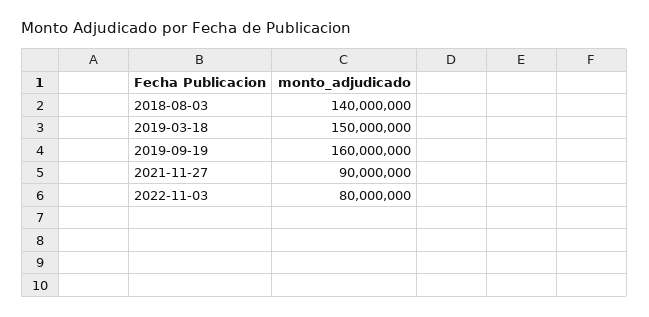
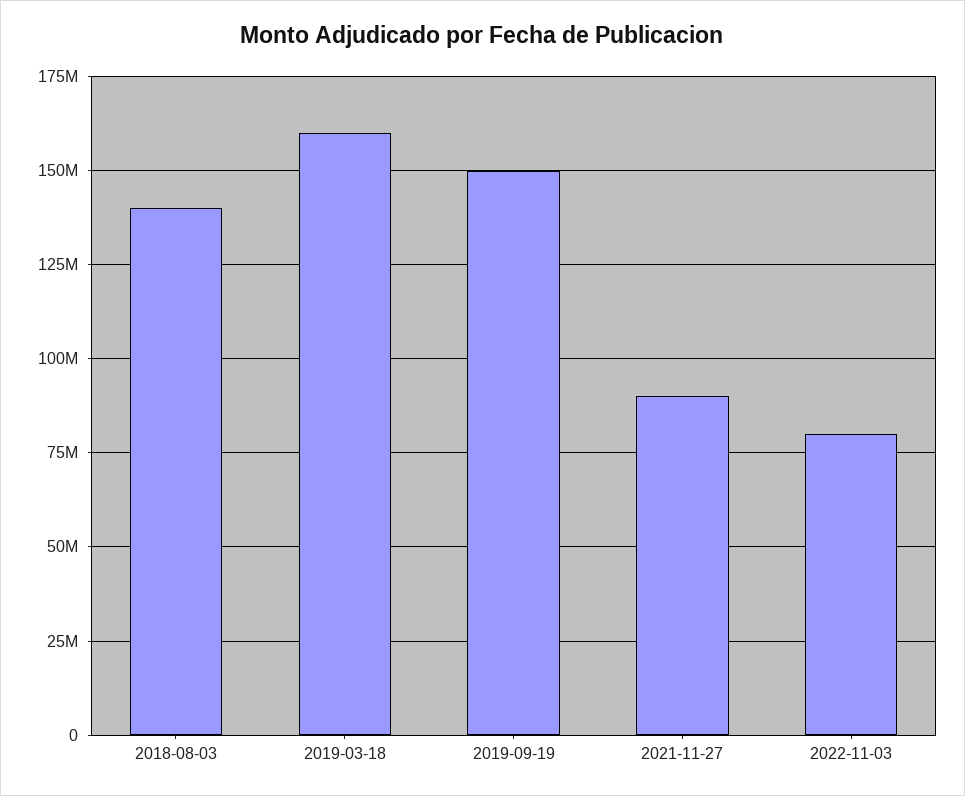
2019-03-18: 150000000 -> 160000000
2019-09-19: 160000000 -> 150000000

